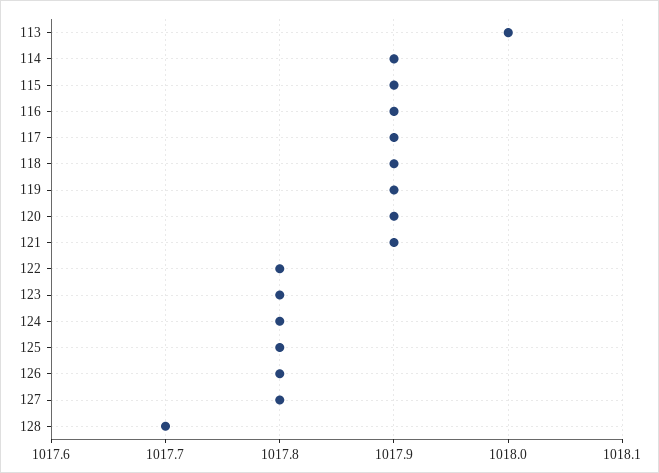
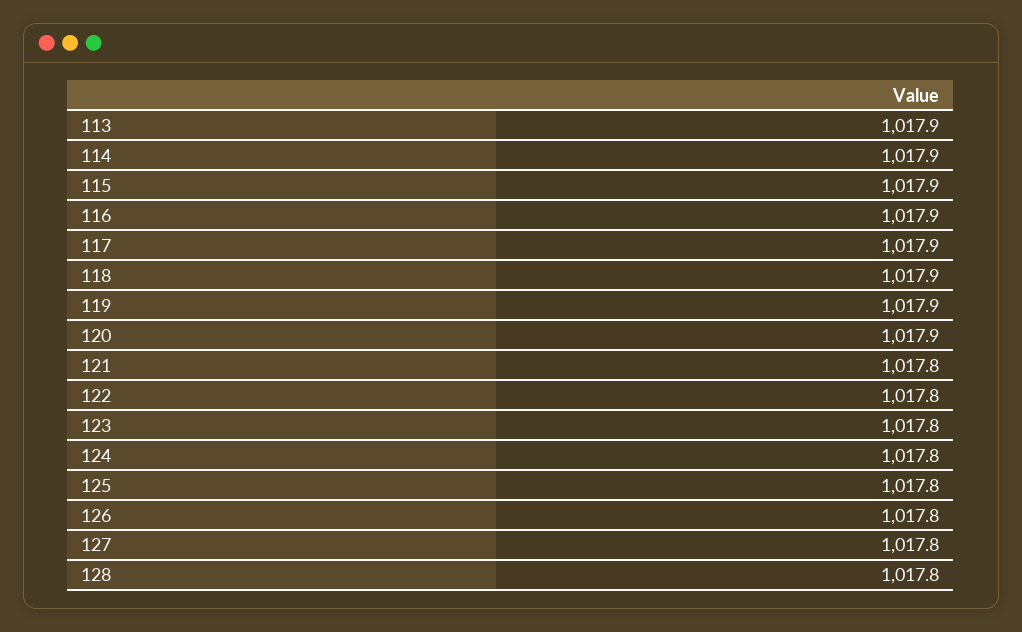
113: 1018 -> 1017.9
121: 1017.9 -> 1017.8
128: 1017.7 -> 1017.8

